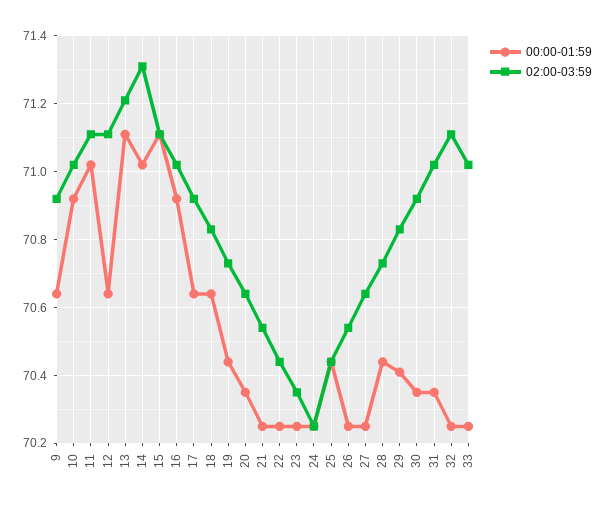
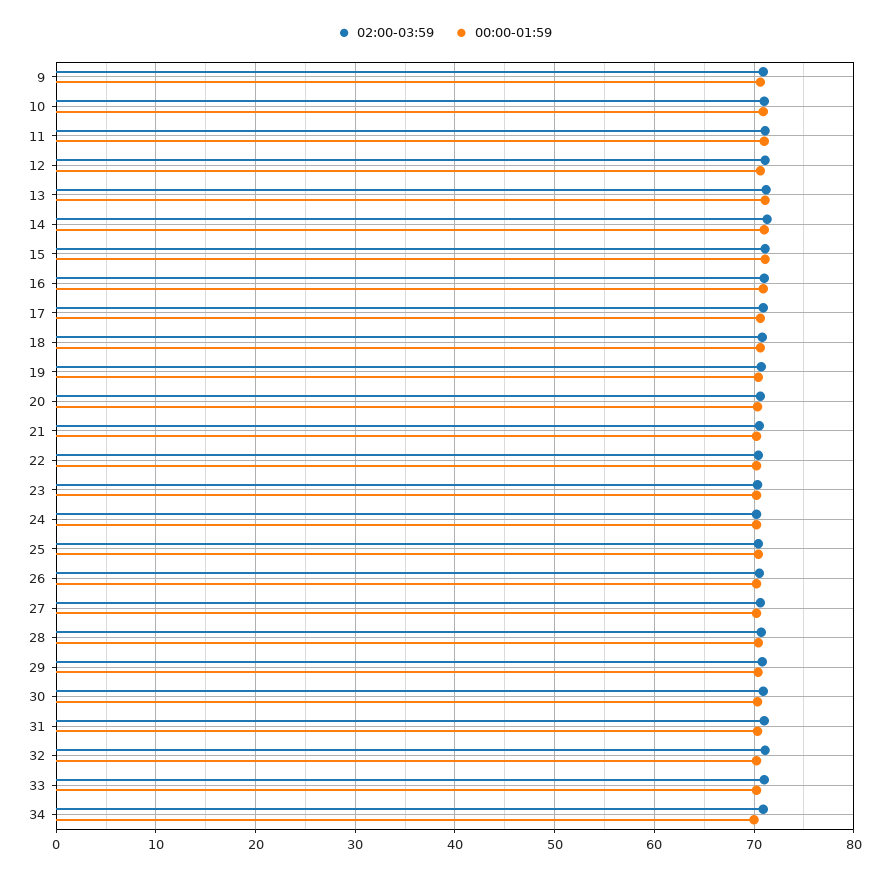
02:00-03:59, 34: none -> 71
00:00-01:59, 34: none -> 70

